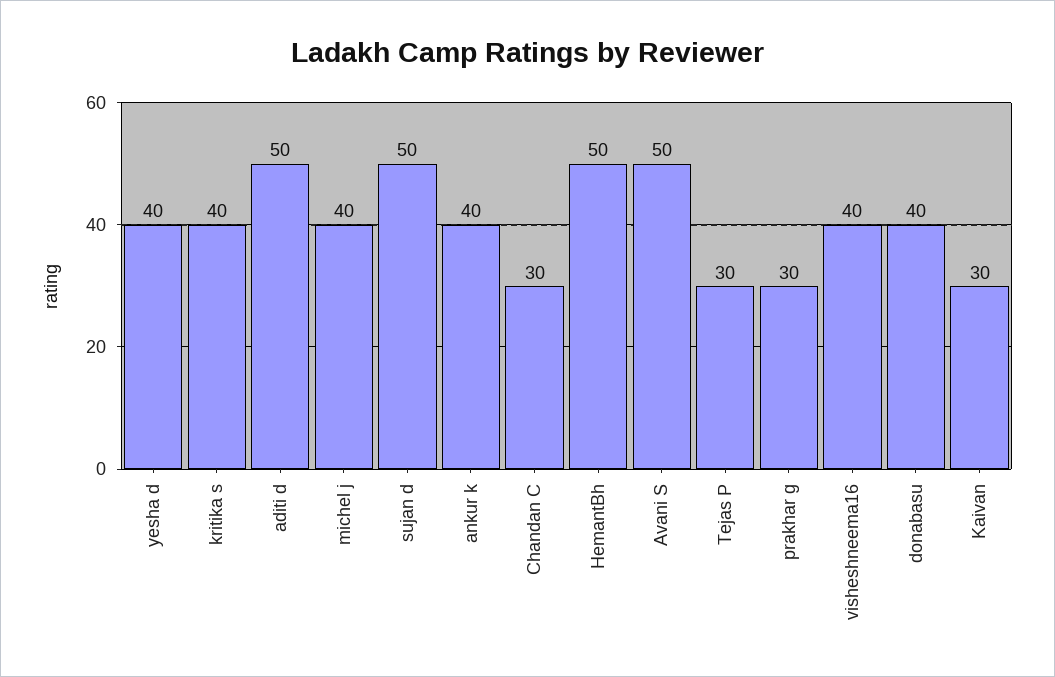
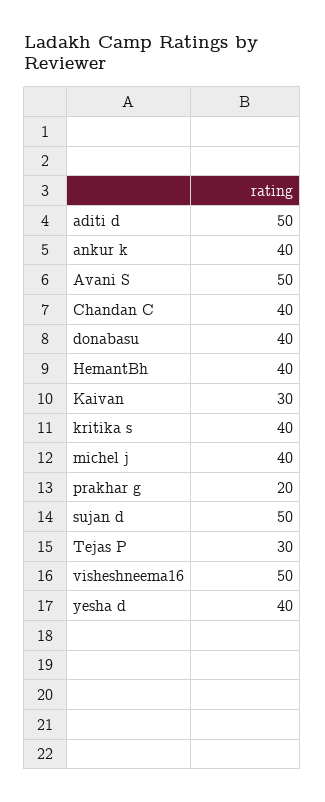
Chandan C: 30 -> 40
HemantBh: 50 -> 40
prakhar g: 30 -> 20
visheshneema16: 40 -> 50

